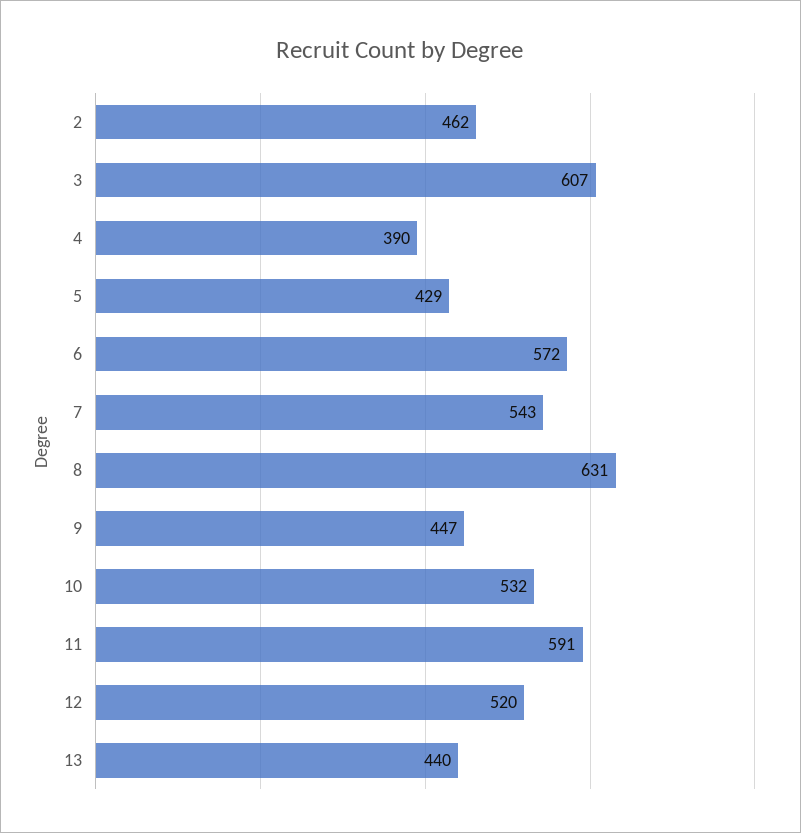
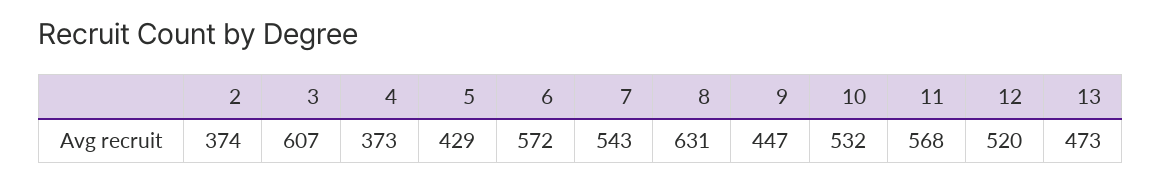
2: 462 -> 374
4: 390 -> 373
11: 591 -> 568
13: 440 -> 473

